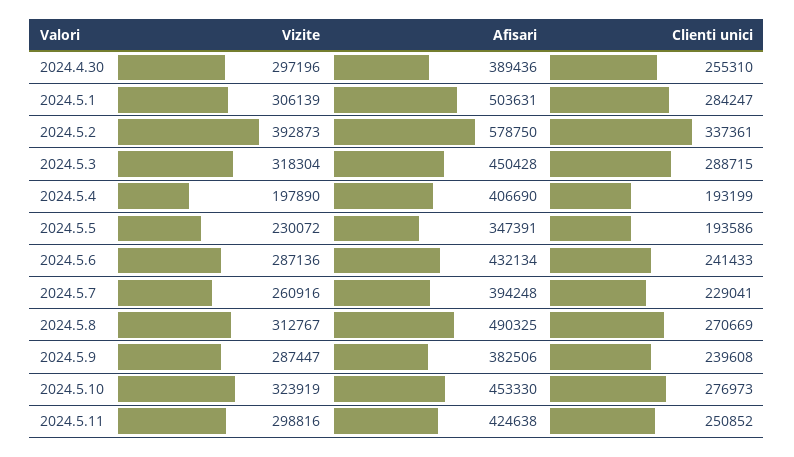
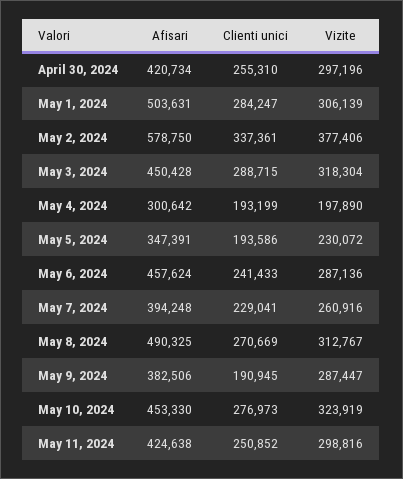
Afisari, 2024.4.30: 389436 -> 420734
Vizite, 2024.5.2: 392873 -> 377406
Afisari, 2024.5.4: 406690 -> 300642
Afisari, 2024.5.6: 432134 -> 457624
Clienti unici, 2024.5.9: 239608 -> 190945

